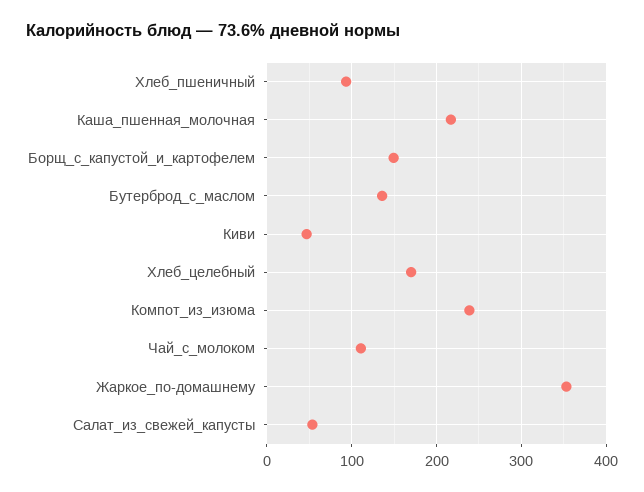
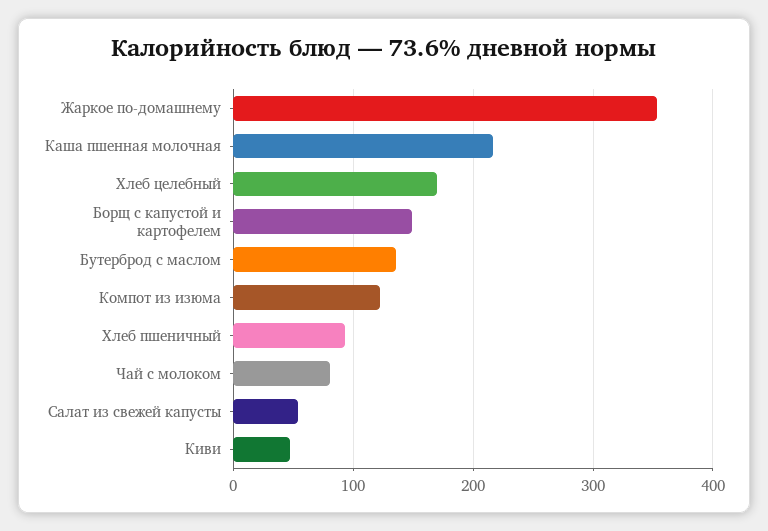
Компот_из_изюма: 240 -> 120
Чай_с_молоком: 110 -> 80

